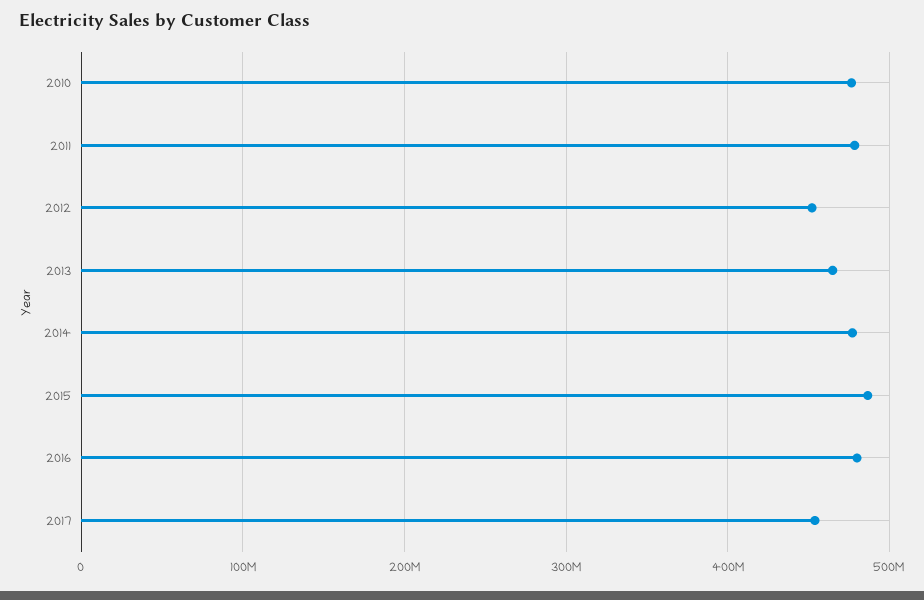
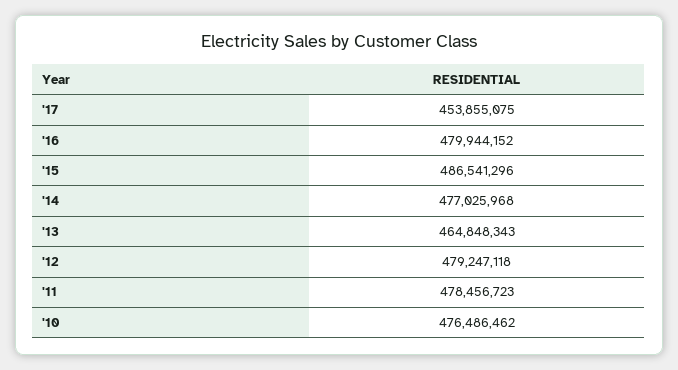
2012: 450000000 -> 479247118

